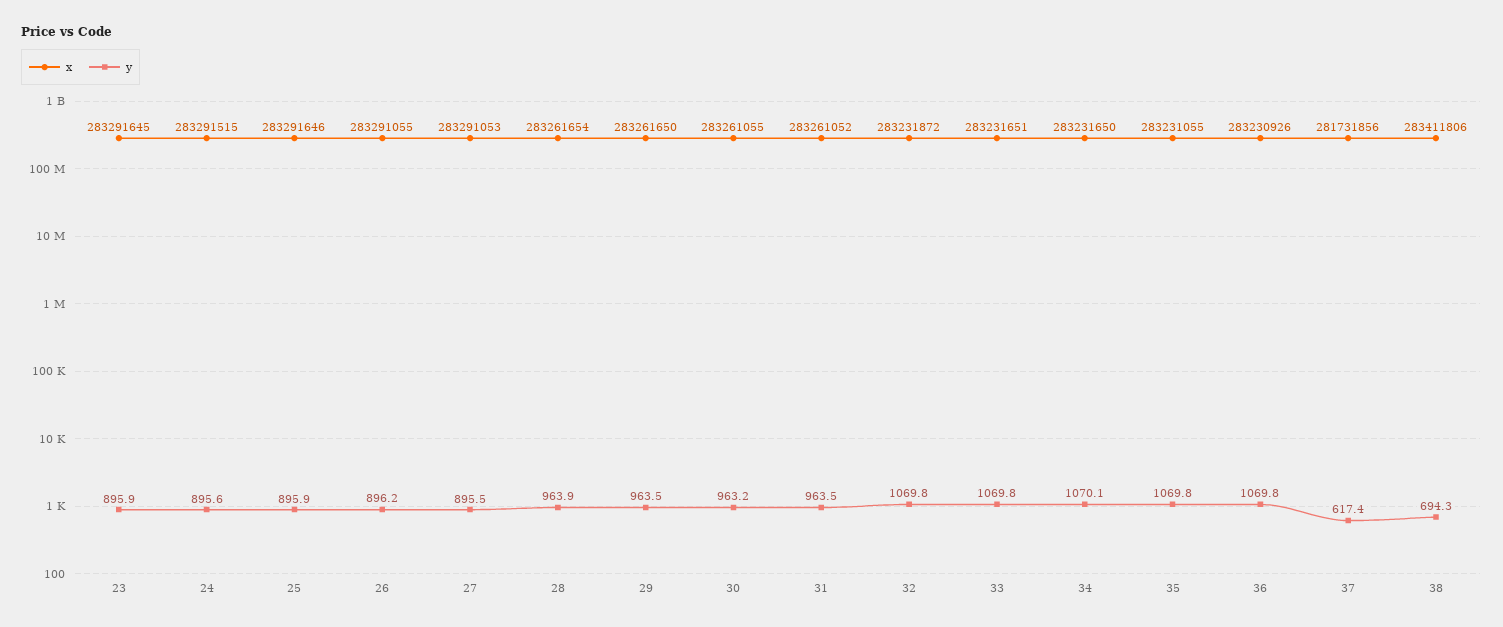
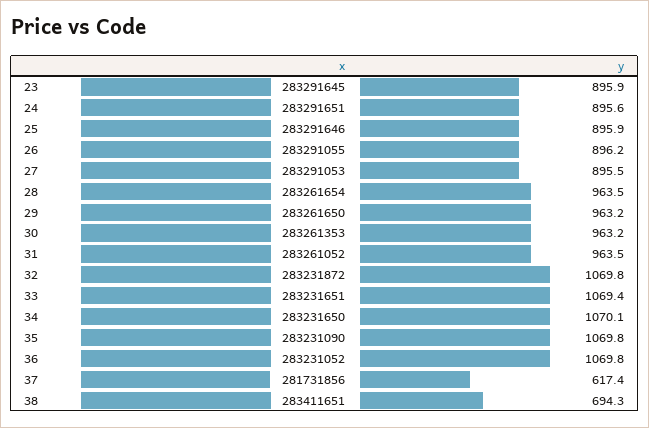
x, 24: 283291515 -> 283291651
y, 28: 963.9 -> 963.5
y, 29: 963.5 -> 963.2
x, 30: 283261055 -> 283261353
y, 33: 1069.8 -> 1069.4
x, 35: 283231055 -> 283231090
x, 36: 283230926 -> 283231052
x, 38: 283411806 -> 283411651

